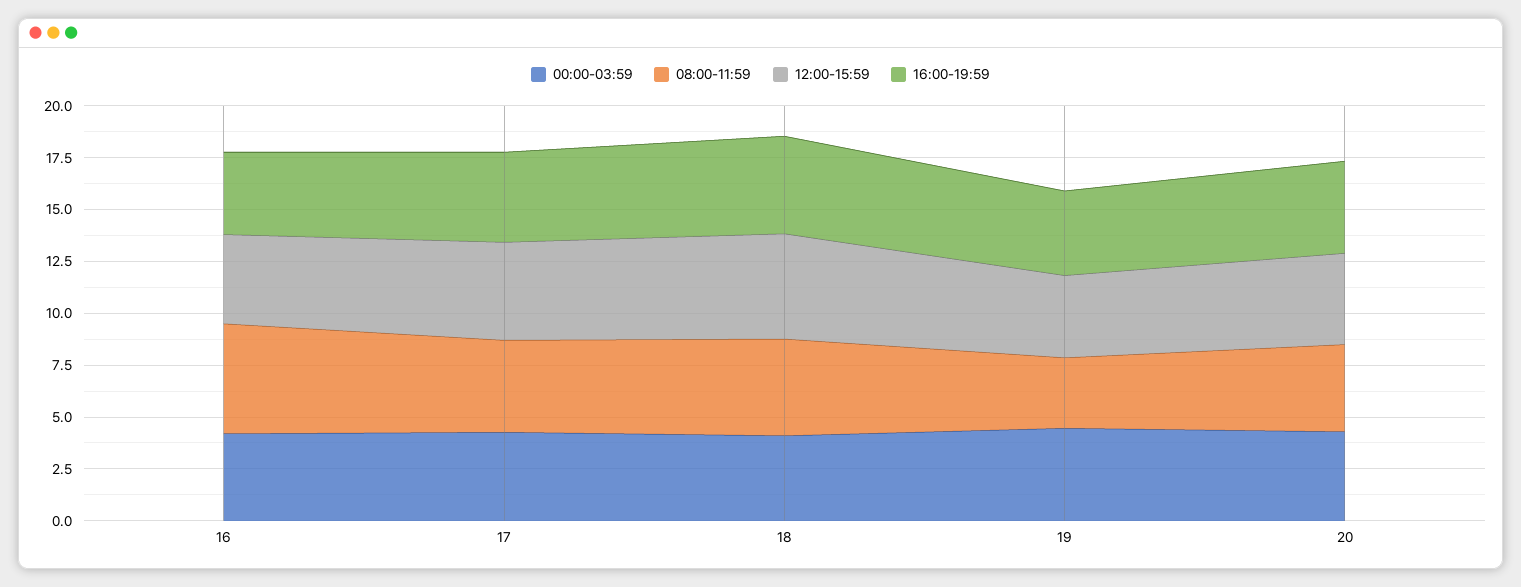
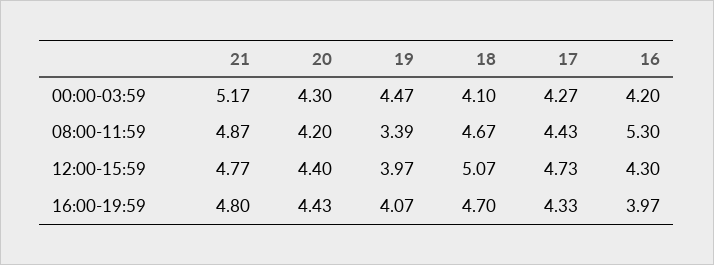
00:00-03:59, 21: none -> 5.17
08:00-11:59, 21: none -> 4.87
12:00-15:59, 21: none -> 4.77
16:00-19:59, 21: none -> 4.8

